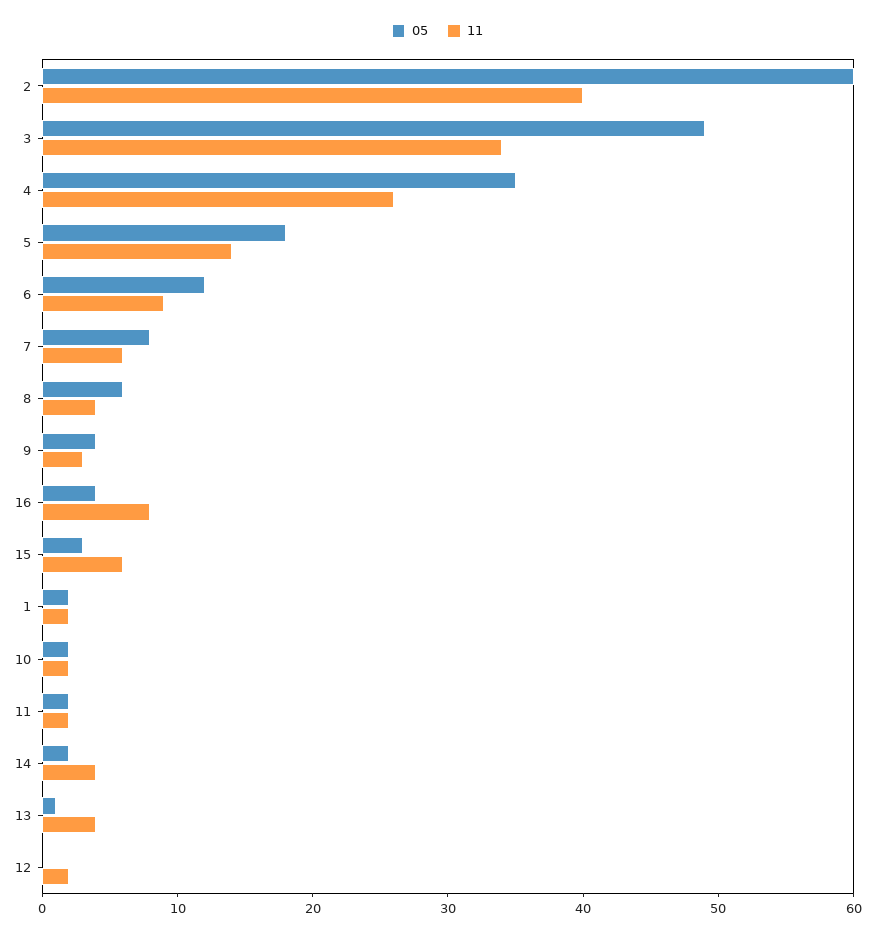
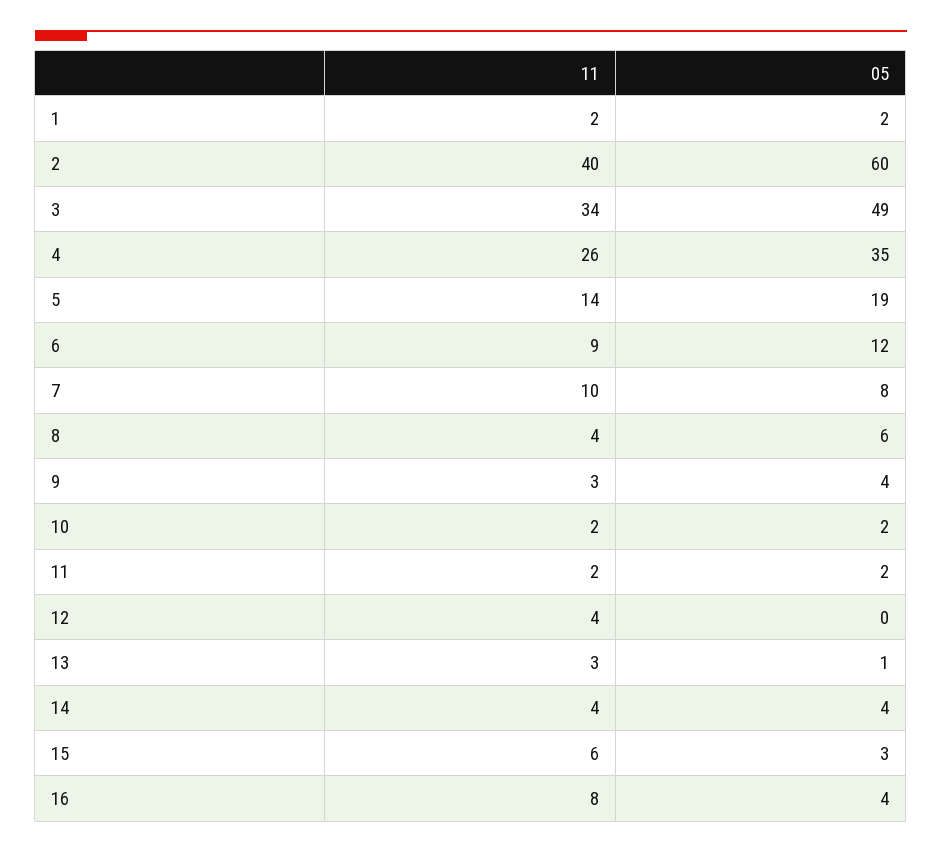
05, 5: 18 -> 19
11, 7: 6 -> 10
05, 14: 2 -> 4
11, 13: 4 -> 3
11, 12: 2 -> 4

